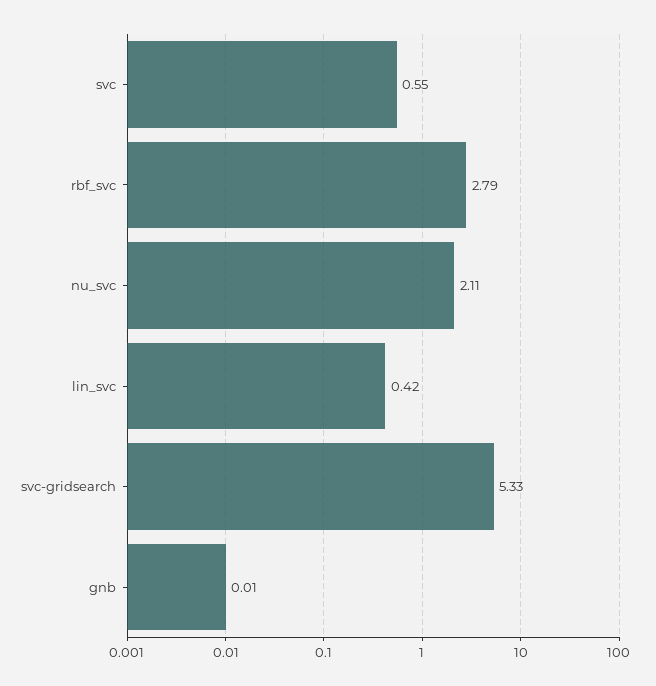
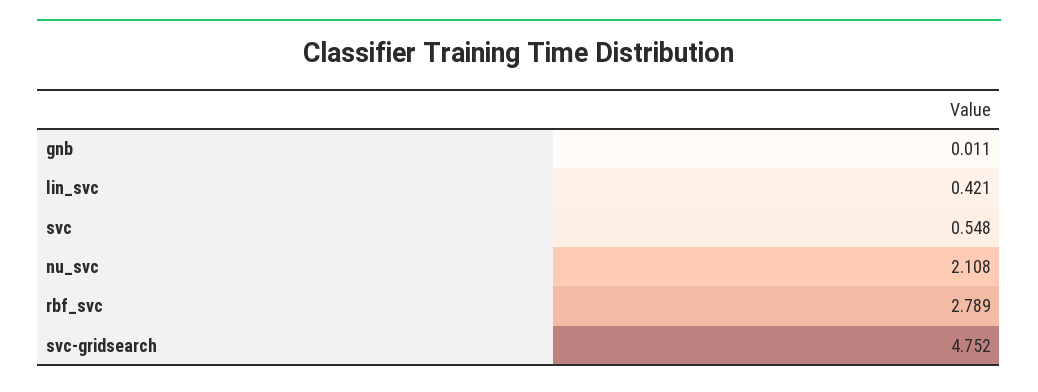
svc-gridsearch: 5.33 -> 4.752

